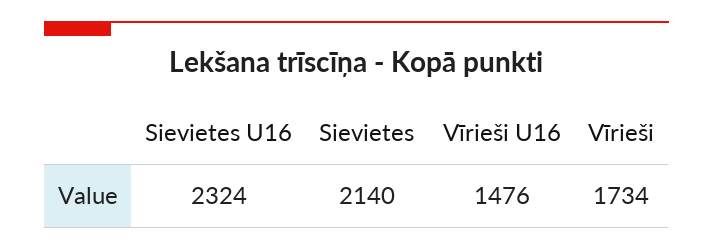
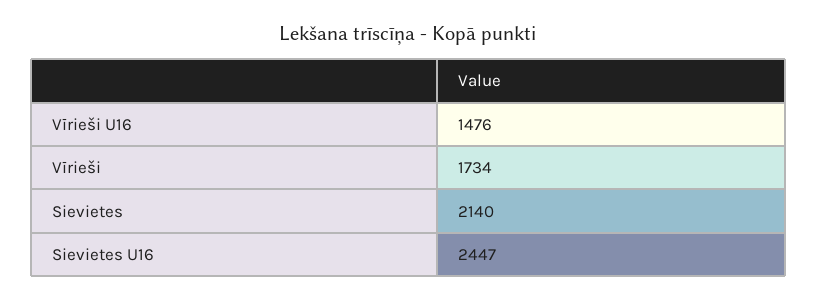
Sievietes U16: 2324 -> 2447

